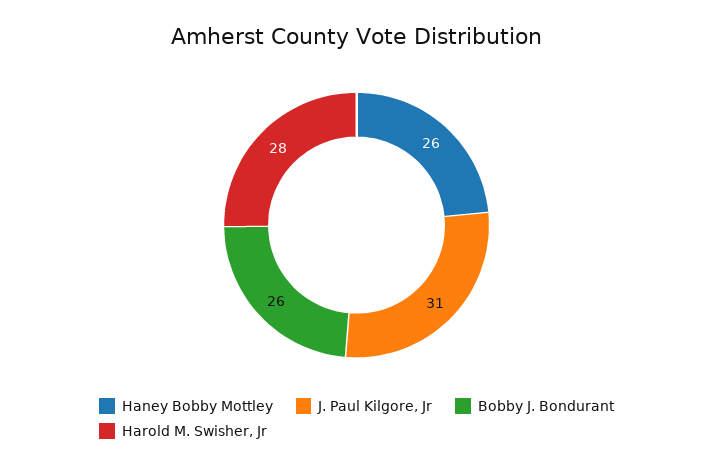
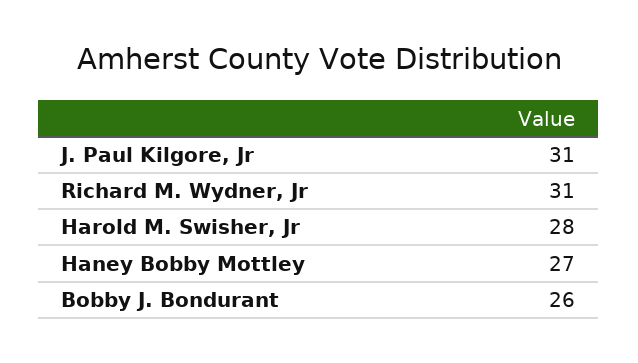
Haney Bobby Mottley: 26 -> 27
Richard M. Wydner, Jr: none -> 31

